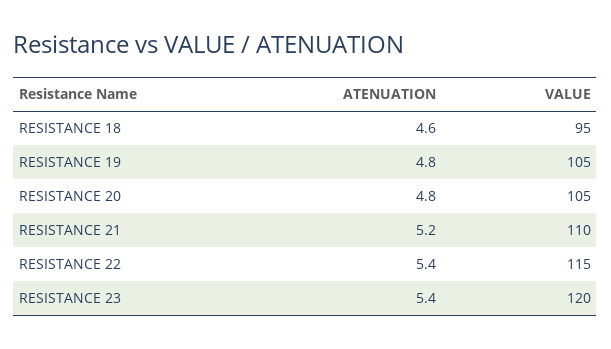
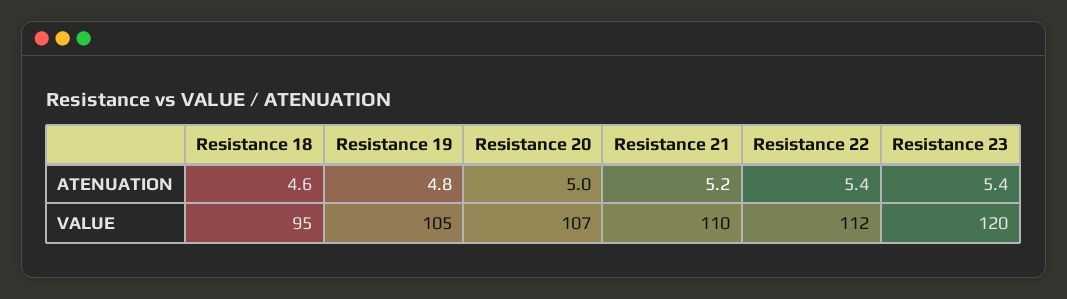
ATENUATION, RESISTANCE 20: 4.8 -> 5
VALUE, RESISTANCE 20: 105 -> 107
VALUE, RESISTANCE 22: 115 -> 112

